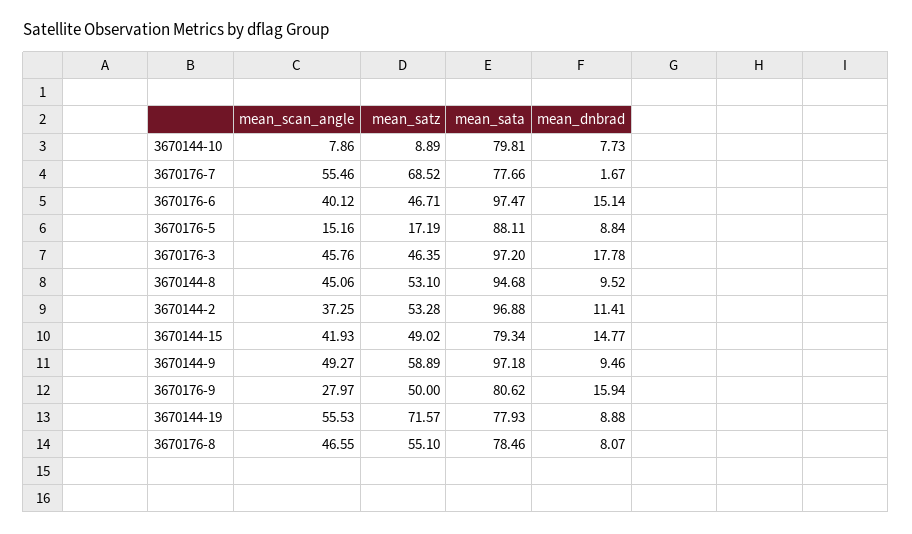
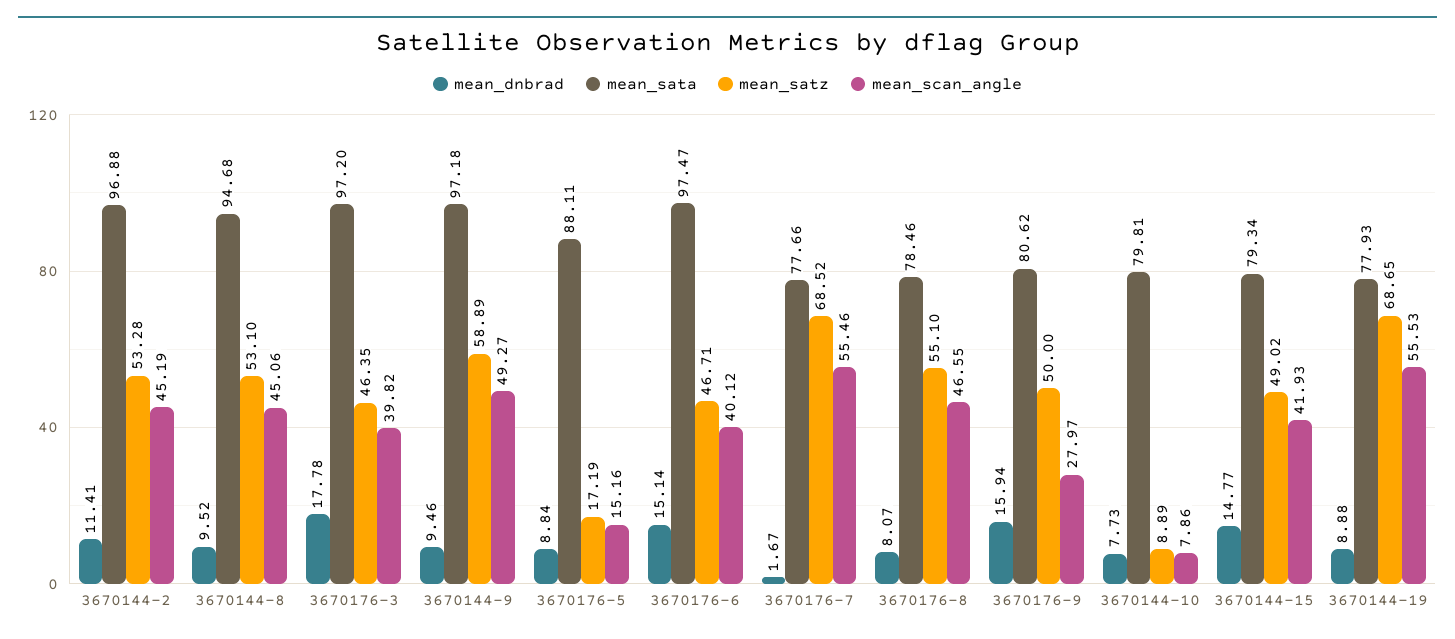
mean_scan_angle, 3670176-3: 45.76 -> 39.82
mean_scan_angle, 3670144-2: 37.25 -> 45.19
mean_satz, 3670144-19: 71.57 -> 68.65

